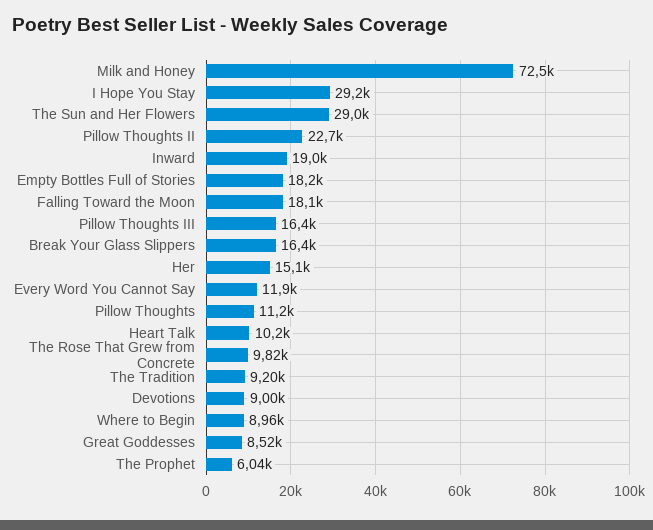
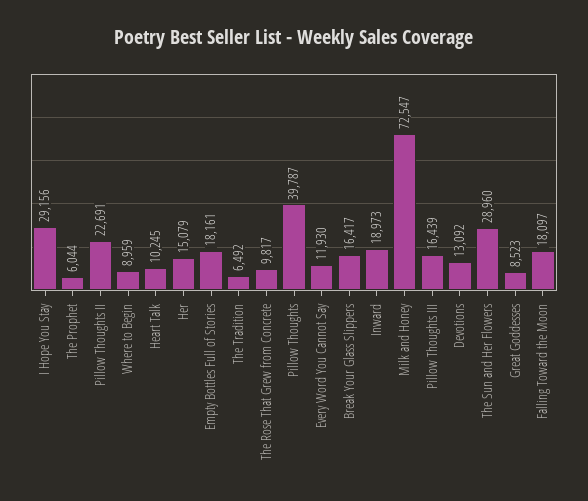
Pillow Thoughts: 11200 -> 39787
The Tradition: 9200 -> 6492
Devotions: 9000 -> 13092

